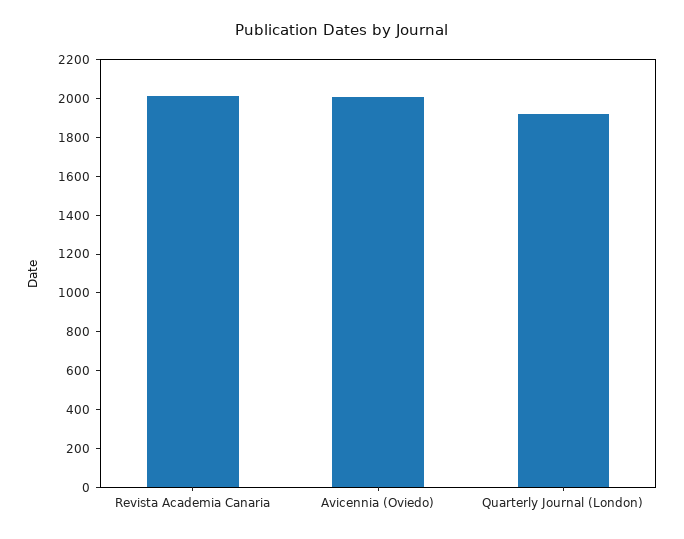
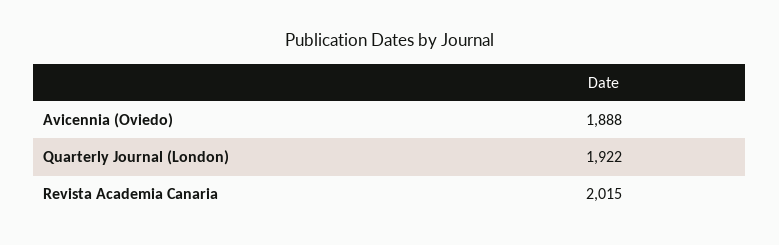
Avicennia (Oviedo): 2000 -> 1888

